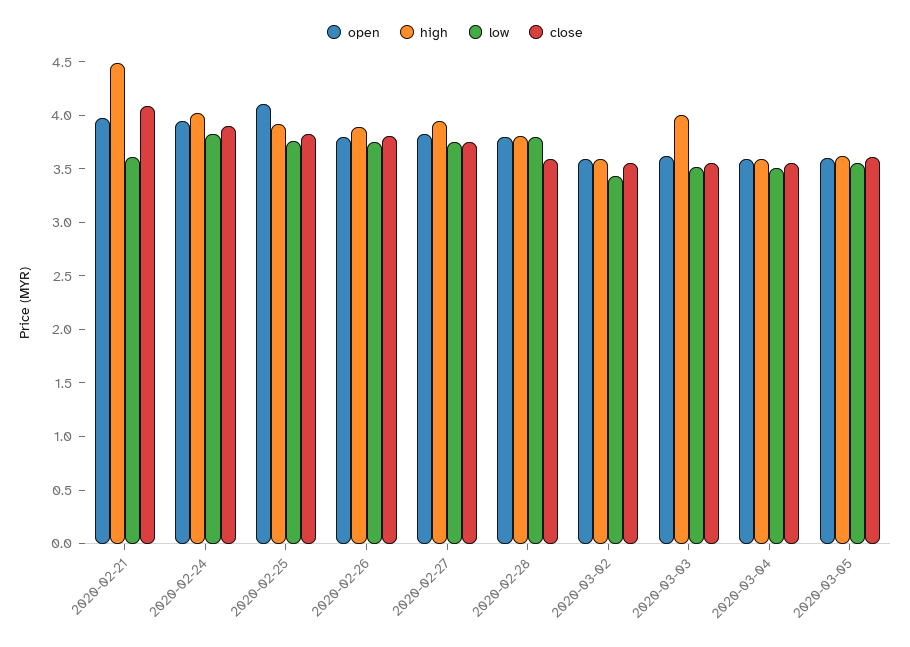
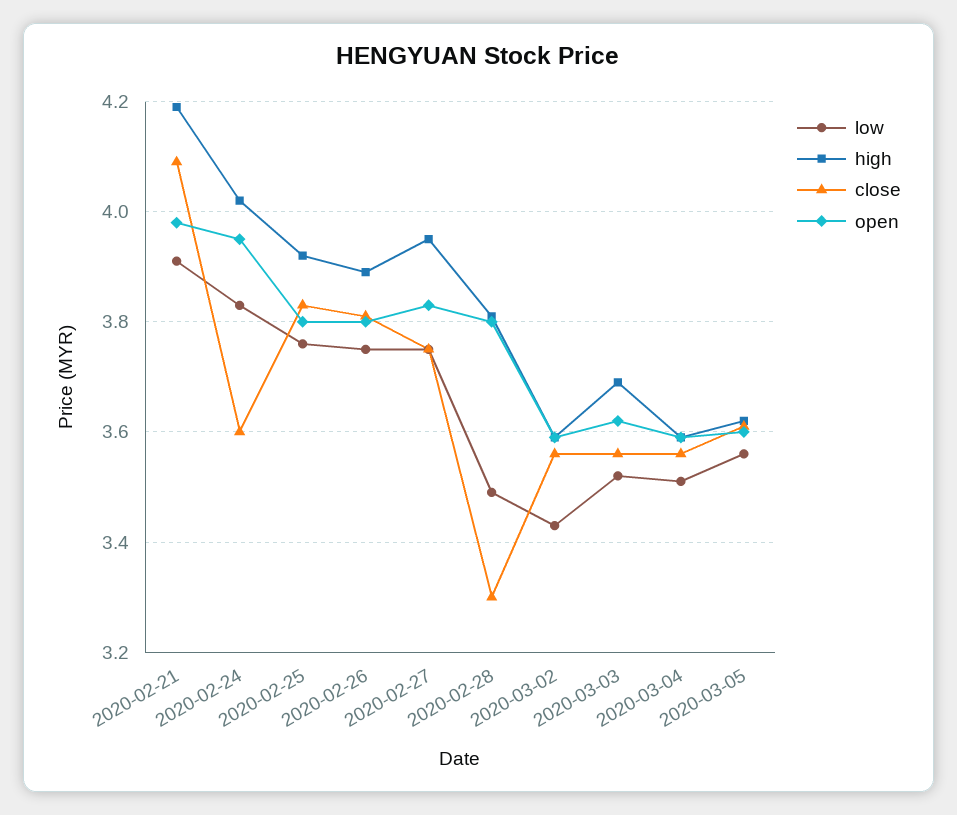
high, 2020-02-21: 4.5 -> 4.2
low, 2020-02-21: 3.6 -> 3.9
close, 2020-02-24: 3.9 -> 3.6
open, 2020-02-25: 4.1 -> 3.8
low, 2020-02-28: 3.8 -> 3.5
close, 2020-02-28: 3.6 -> 3.3
high, 2020-03-03: 4 -> 3.7

